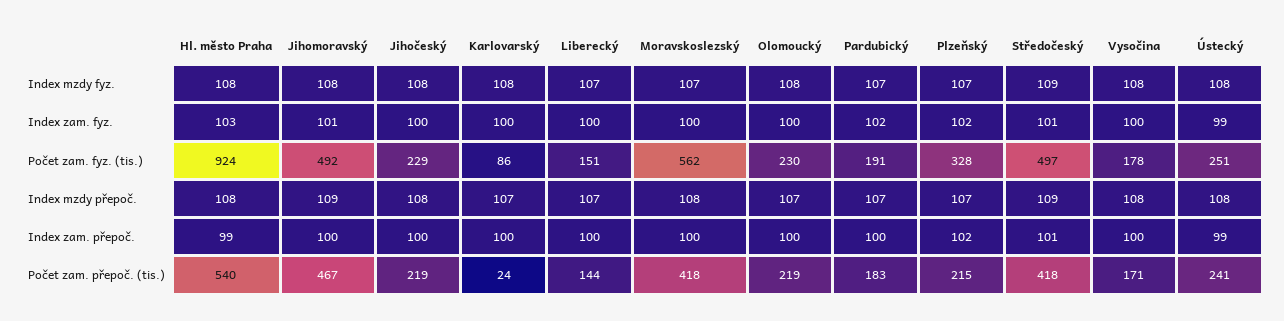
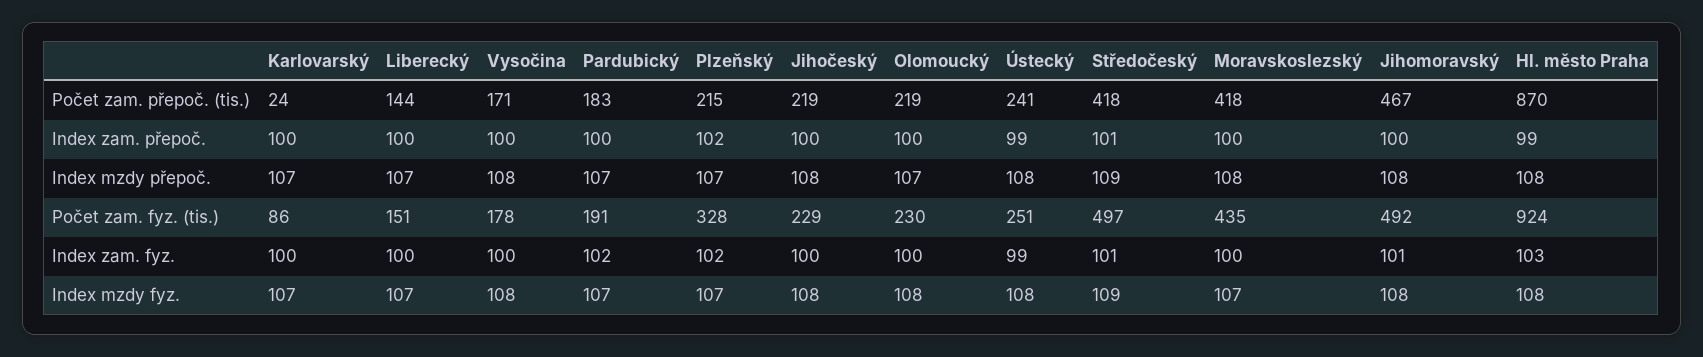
Karlovarský, Index mzdy fyz.: 108 -> 107
Moravskoslezský, Počet zam. fyz. (tis.): 562 -> 435
Jihomoravský, Index mzdy přepoč.: 109 -> 108
Hl. město Praha, Počet zam. přepoč. (tis.): 540 -> 870

